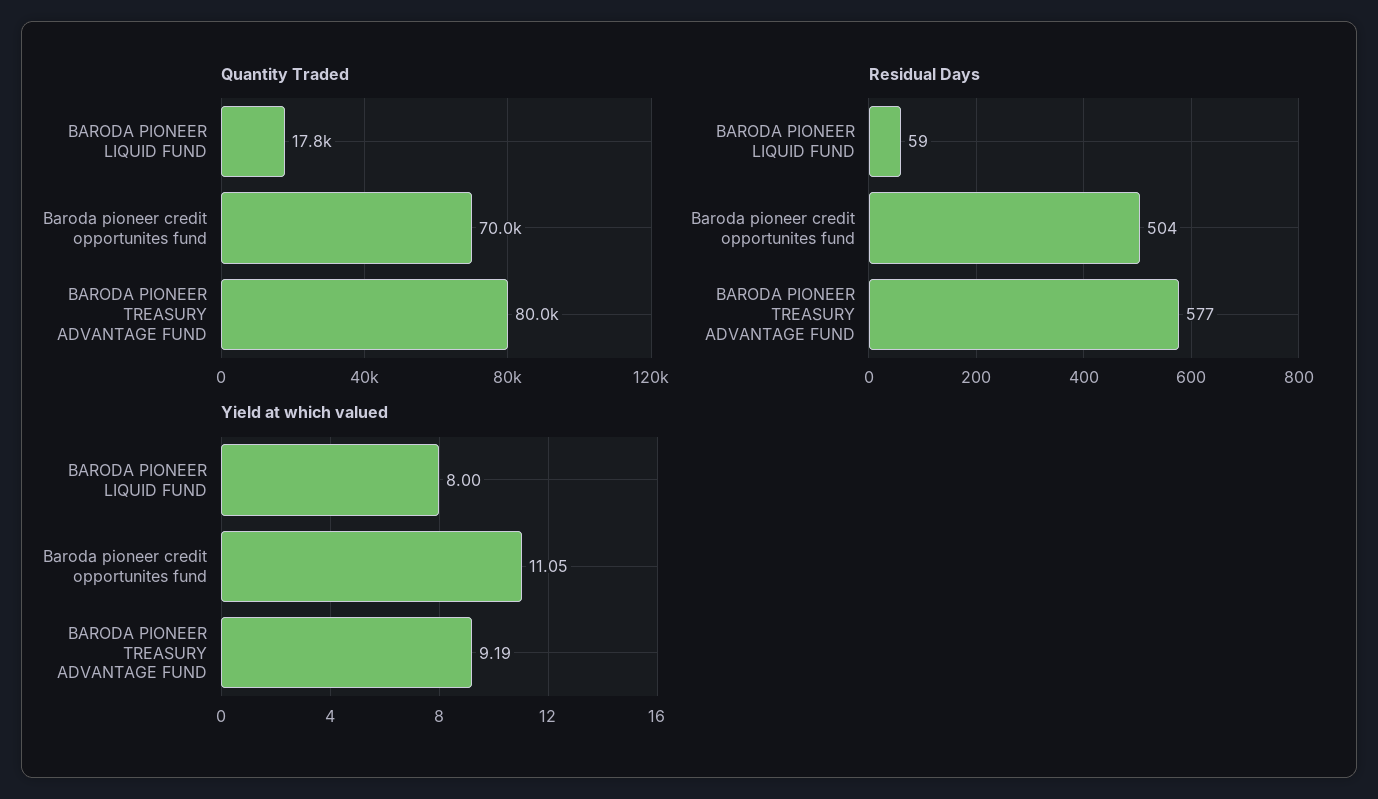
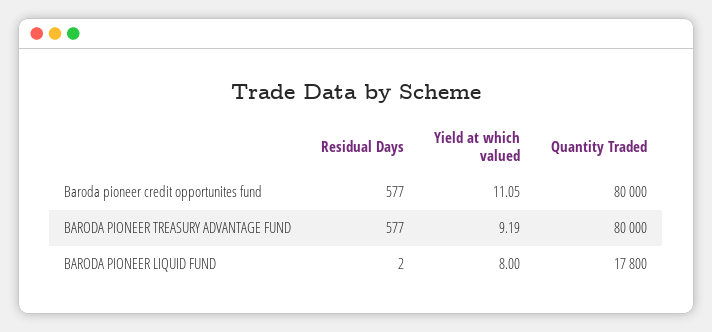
Quantity Traded, Baroda pioneer credit opportunites fund: 70000 -> 80000
Residual Days, BARODA PIONEER LIQUID FUND: 59 -> 2
Residual Days, Baroda pioneer credit opportunites fund: 504 -> 577

